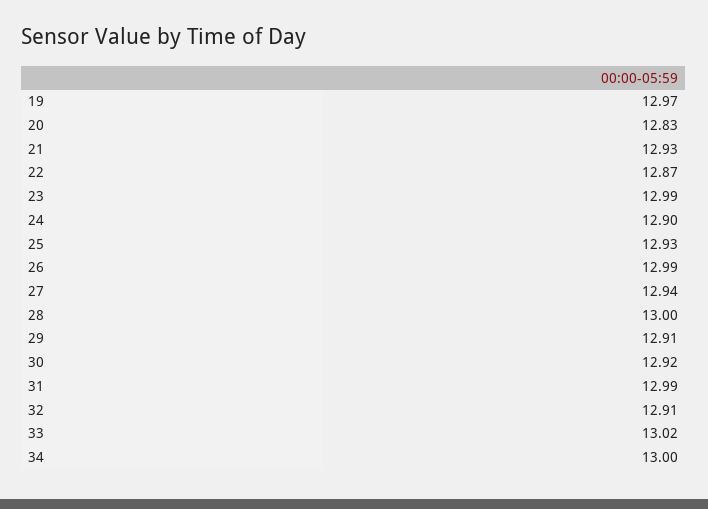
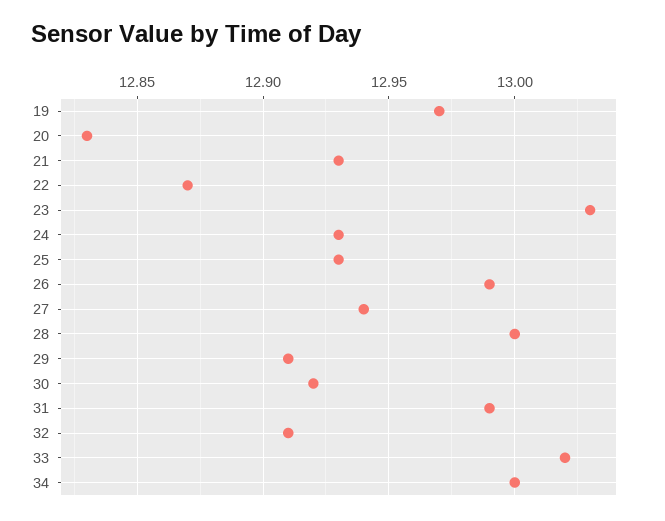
23: 12.99 -> 13.03
24: 12.9 -> 12.93

